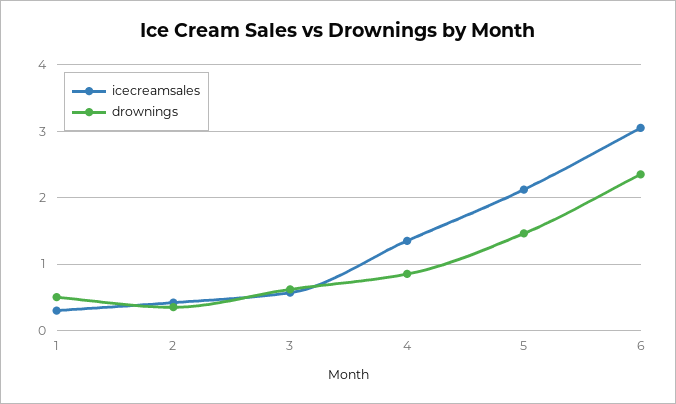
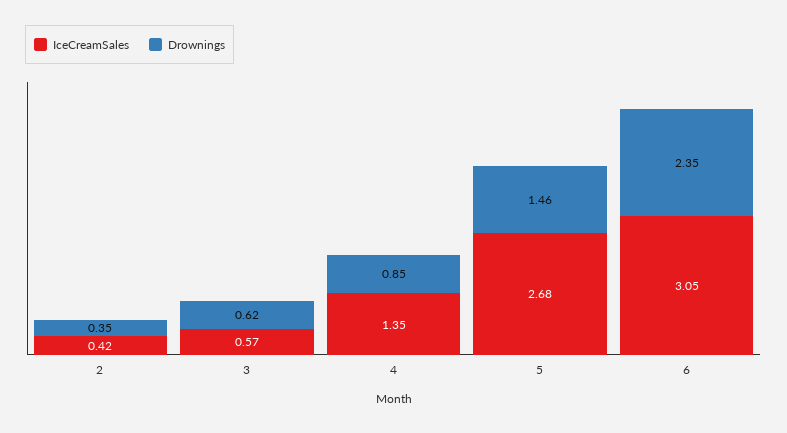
icecreamsales, 1: 0.3 -> none
drownings, 1: 0.5 -> none
icecreamsales, 5: 2.1 -> 2.68

